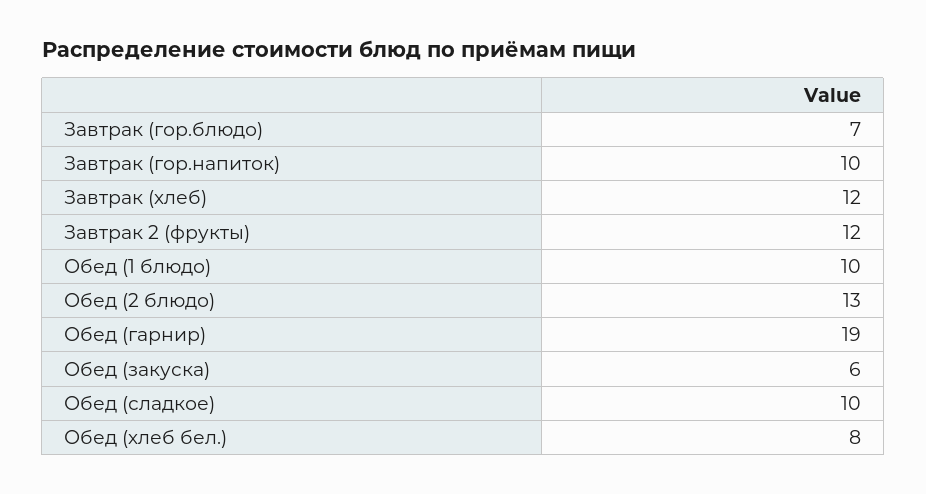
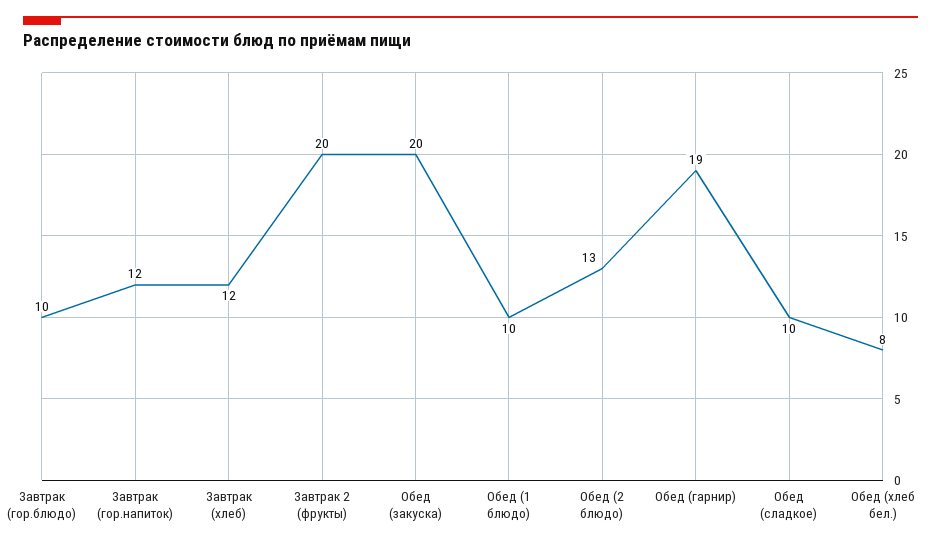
Завтрак (гор.блюдо): 7 -> 10
Завтрак (гор.напиток): 10 -> 12
Завтрак 2 (фрукты): 12 -> 20
Обед (закуска): 6 -> 20

